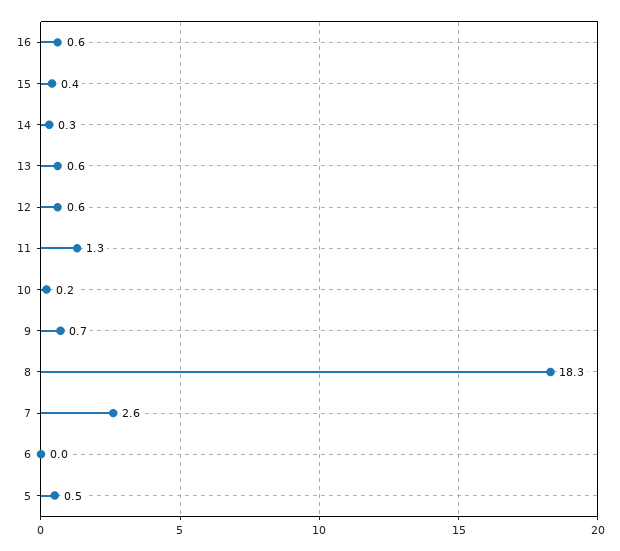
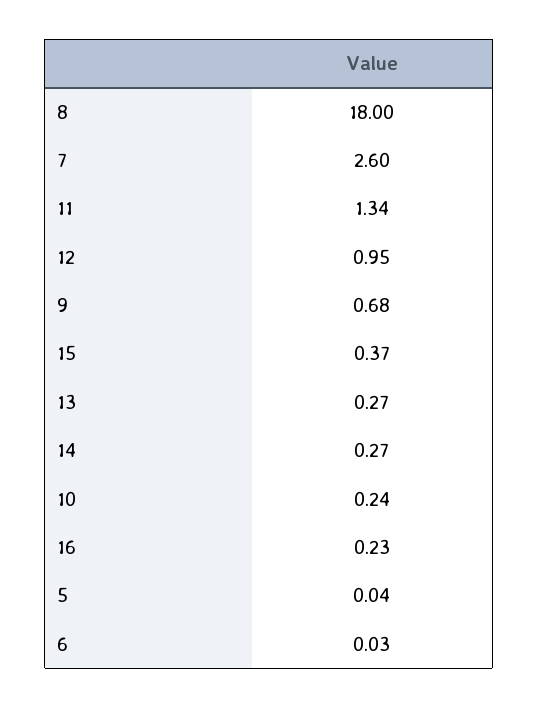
16: 0.6 -> 0.23
13: 0.6 -> 0.27
12: 0.6 -> 0.95
8: 18.3 -> 18
5: 0.5 -> 0.04

